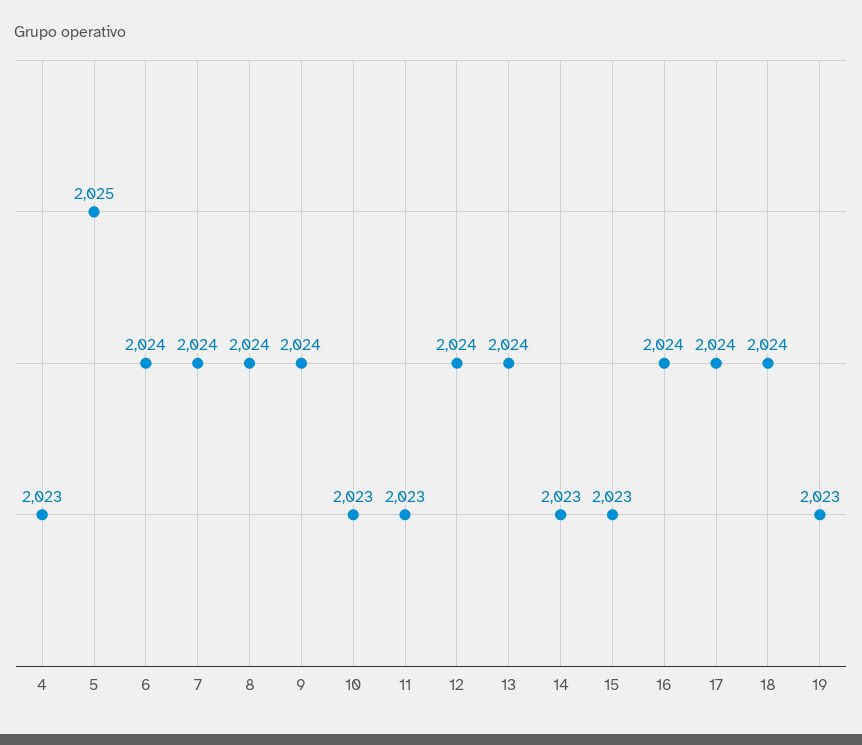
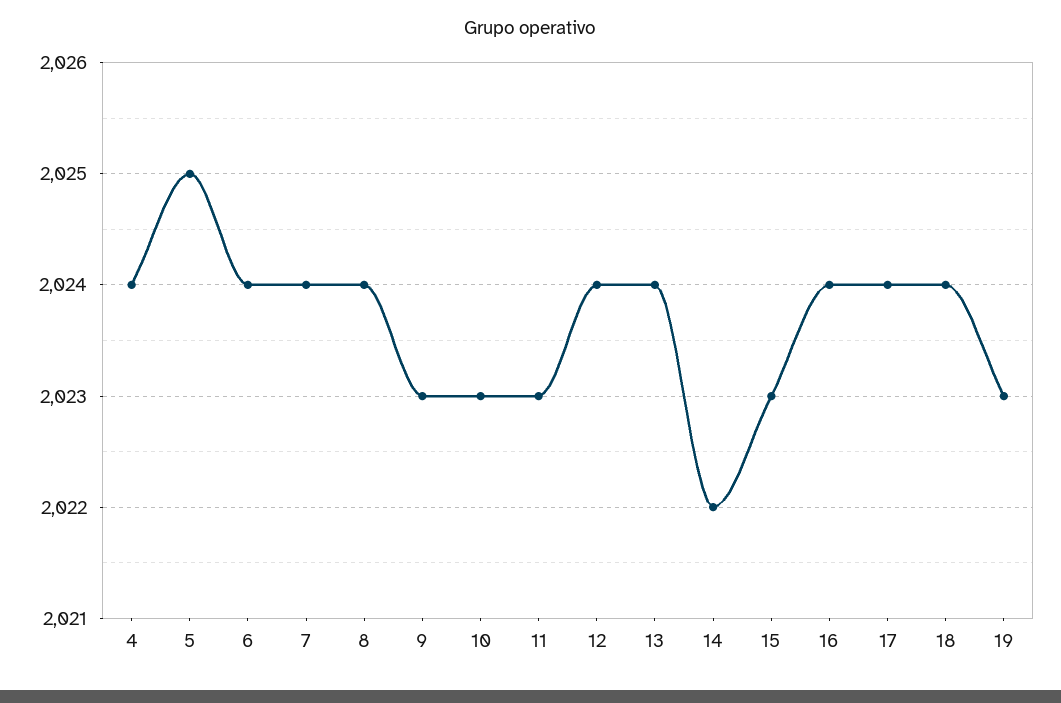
4: 2023 -> 2024
9: 2024 -> 2023
14: 2023 -> 2022

